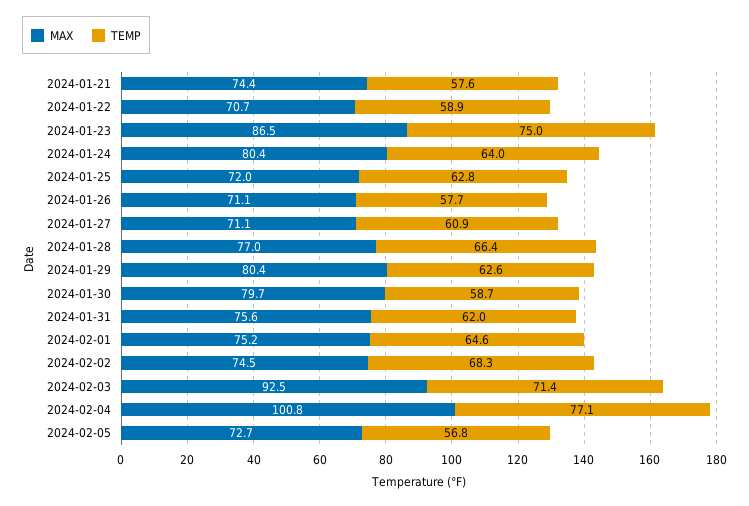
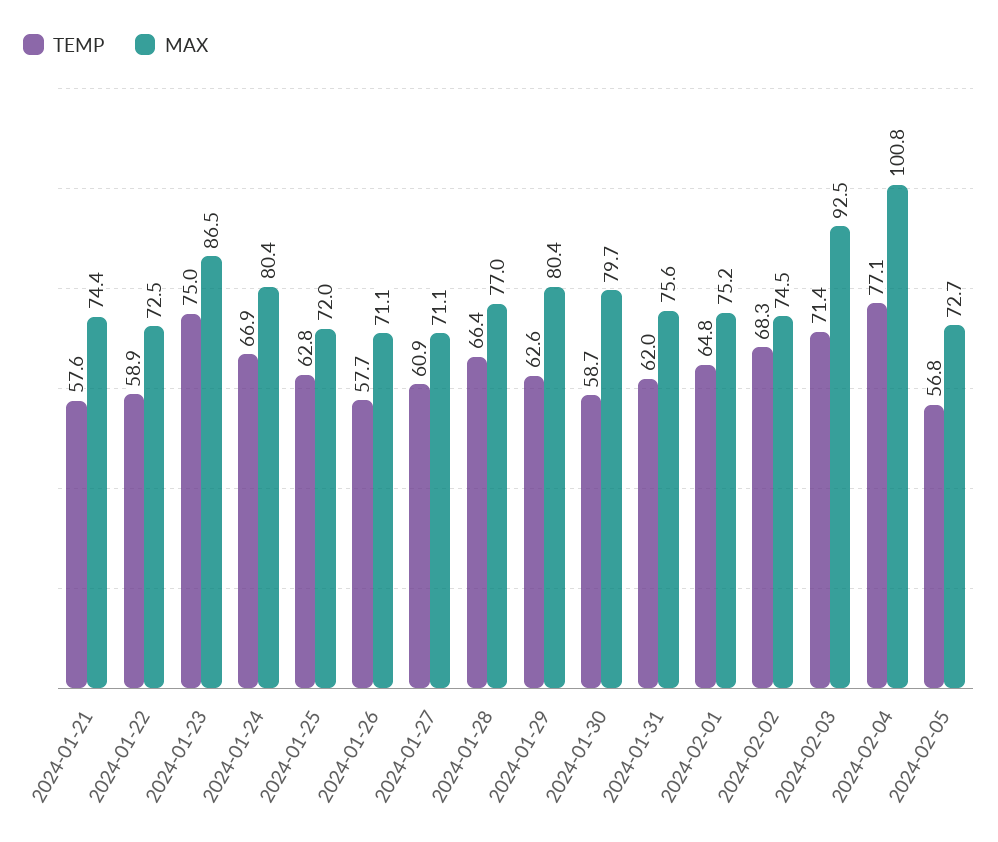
MAX, 2024-01-22: 70.7 -> 72.5
TEMP, 2024-01-24: 64 -> 66.9
TEMP, 2024-02-01: 64.6 -> 64.8

